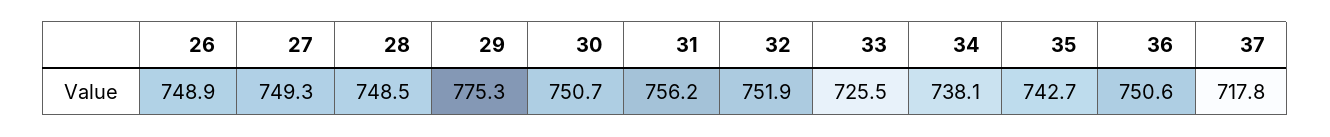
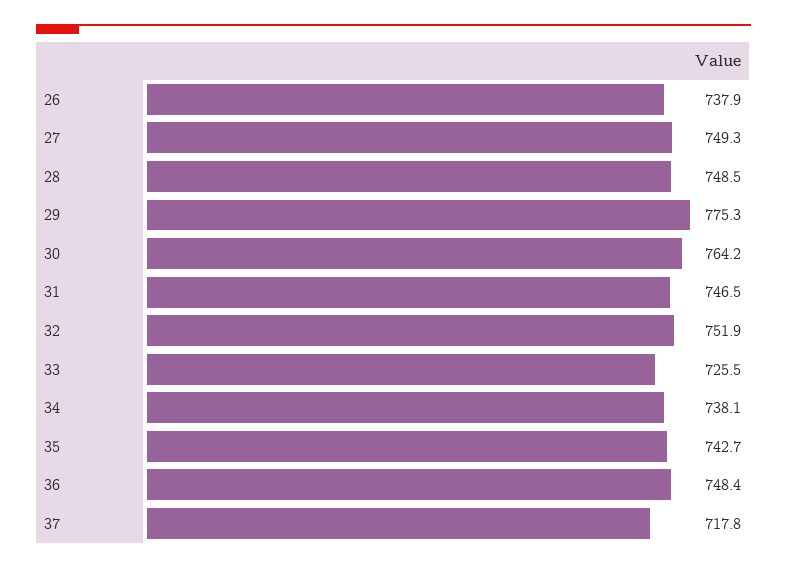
26: 748.9 -> 737.9
30: 750.7 -> 764.2
31: 756.2 -> 746.5
36: 750.6 -> 748.4

